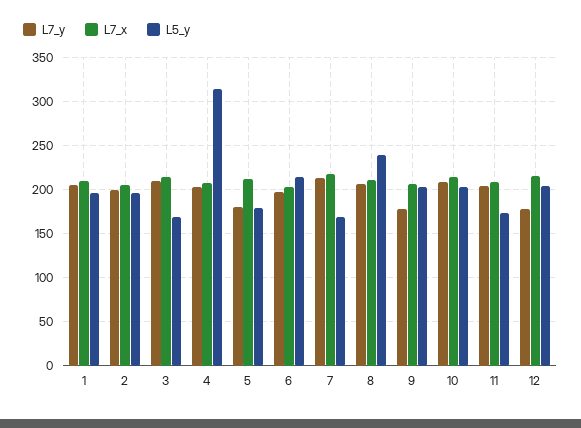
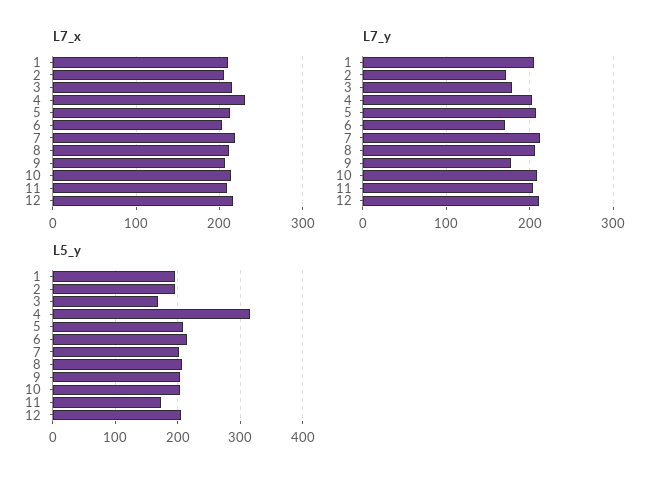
L7_y, 2: 200 -> 170
L7_y, 3: 210 -> 180
L7_x, 4: 210 -> 230
L7_y, 5: 180 -> 210
L5_y, 5: 180 -> 210
L7_y, 6: 200 -> 170
L5_y, 7: 170 -> 200
L5_y, 8: 240 -> 210
L7_y, 12: 180 -> 210

